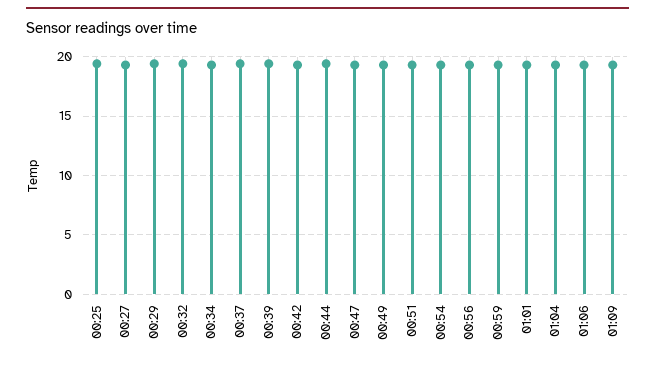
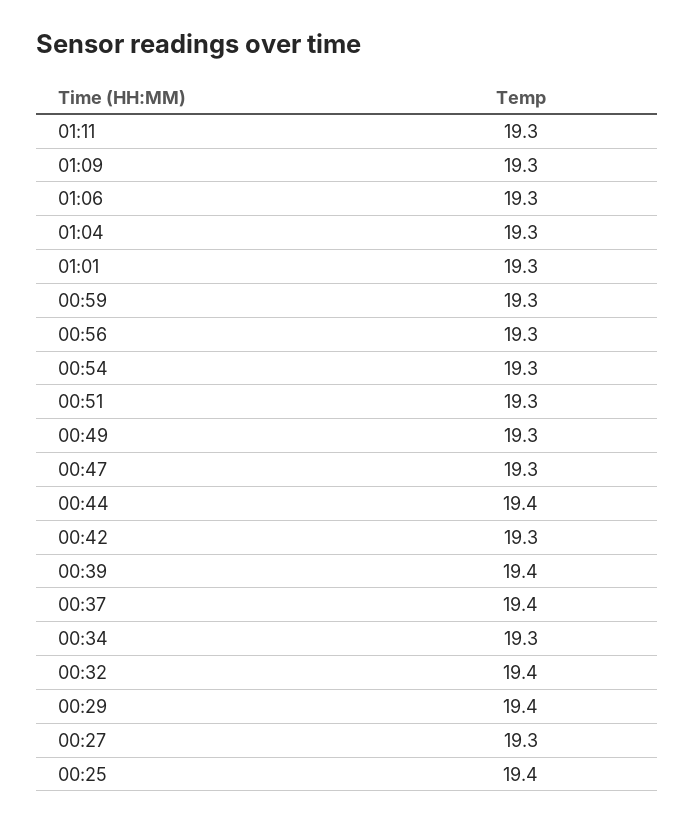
01:11: none -> 19.3

